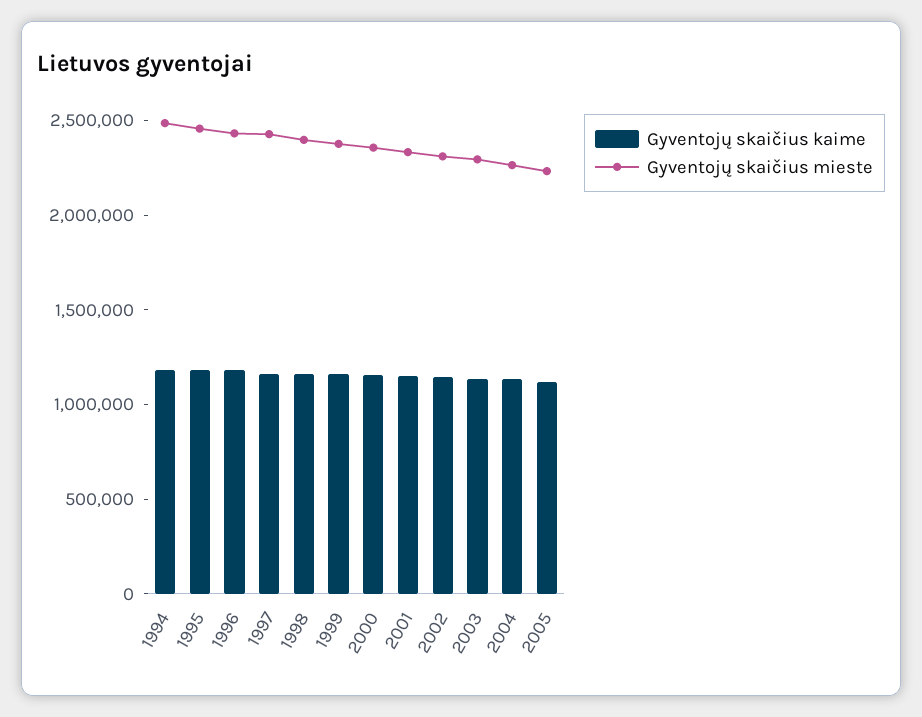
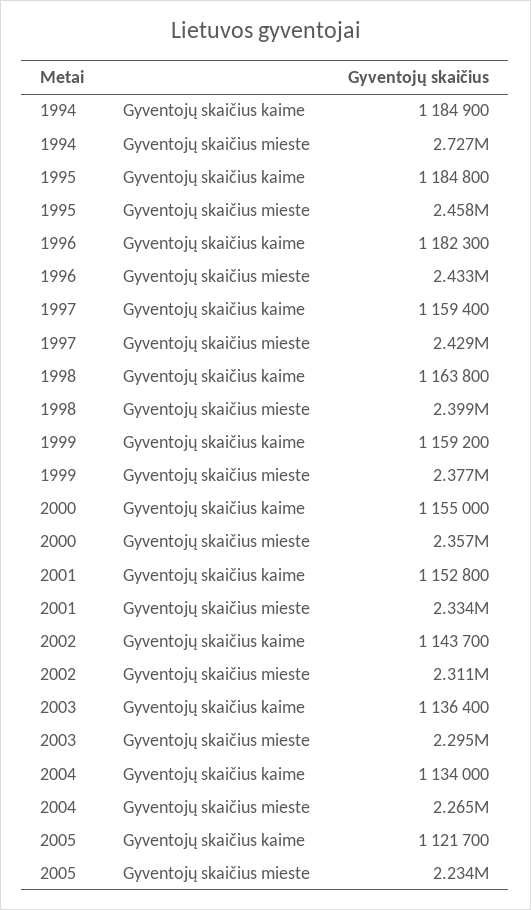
Gyventojų skaičius mieste, 1994: 2500000 -> 2727000

